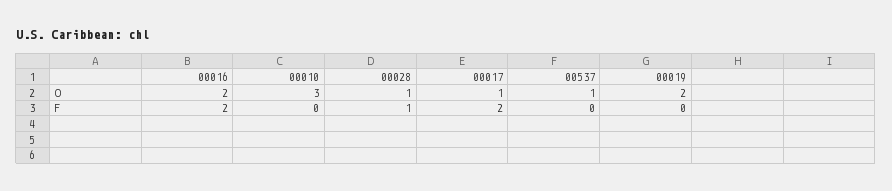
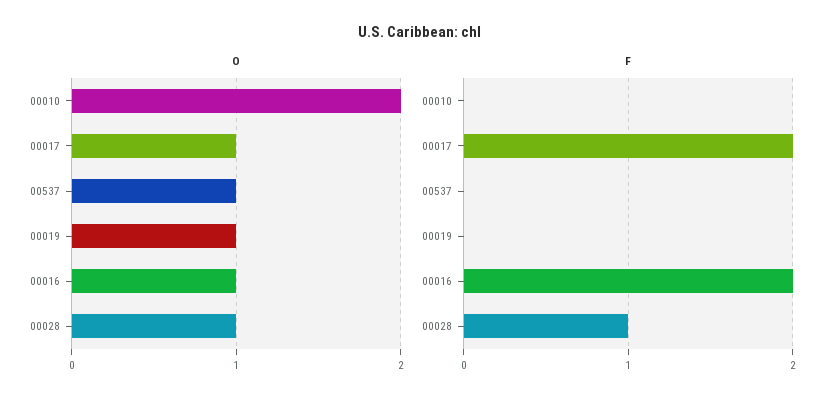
O, 00016: 2 -> 1
O, 00010: 3 -> 2
O, 00019: 2 -> 1

